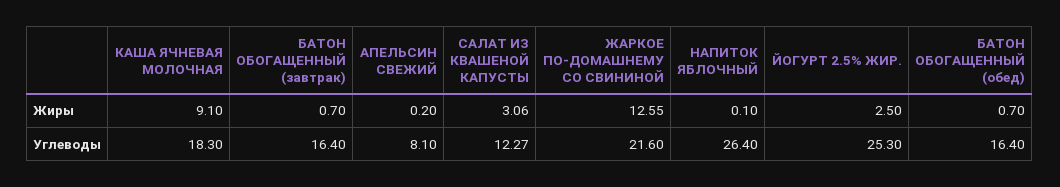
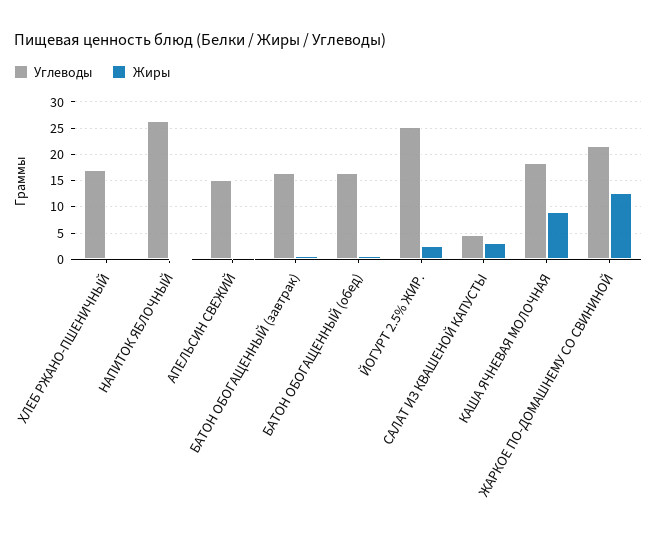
Углеводы, АПЕЛЬСИН СВЕЖИЙ: 8.1 -> 15
Углеводы, САЛАТ ИЗ КВАШЕНОЙ КАПУСТЫ: 12.27 -> 5
Углеводы, ХЛЕБ РЖАНО-ПШЕНИЧНЫЙ: none -> 17.5
Жиры, ХЛЕБ РЖАНО-ПШЕНИЧНЫЙ: none -> 0

